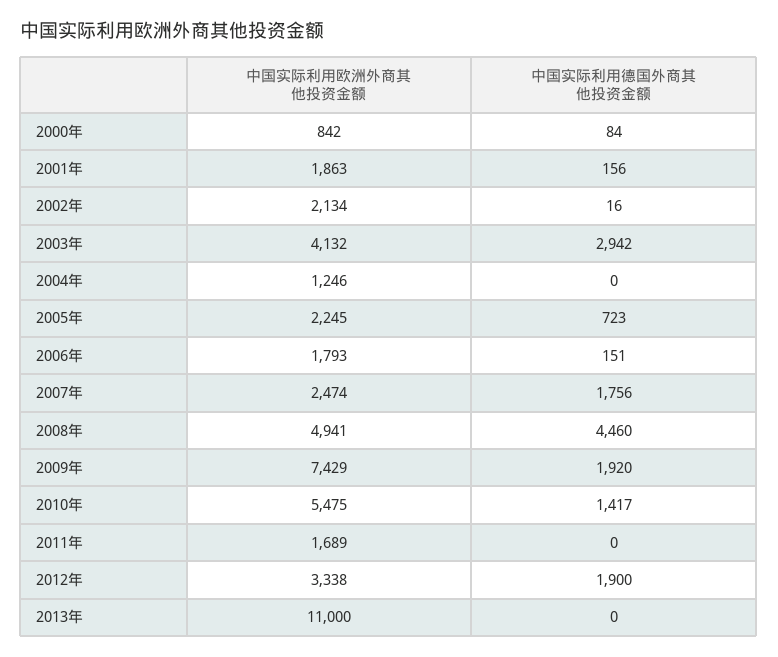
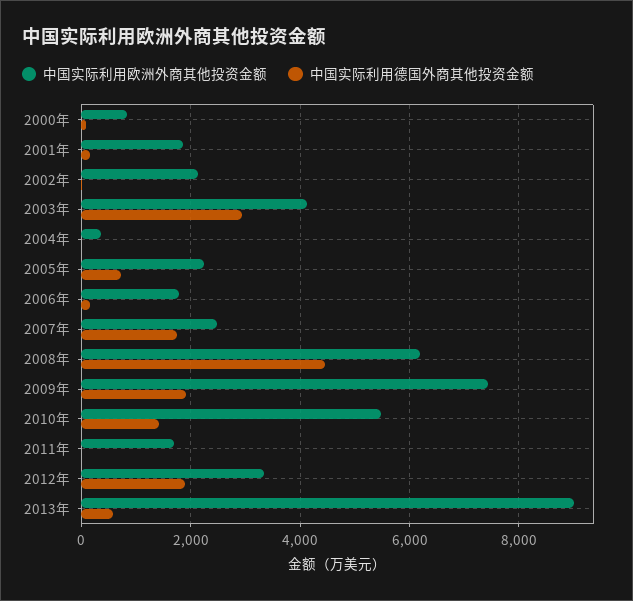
中国实际利用欧洲外商其他投资金额, 2004年: 1246 -> 400
中国实际利用欧洲外商其他投资金额, 2008年: 4941 -> 6200
中国实际利用欧洲外商其他投资金额, 2013年: 11000 -> 9000
中国实际利用德国外商其他投资金额, 2013年: 0 -> 600

